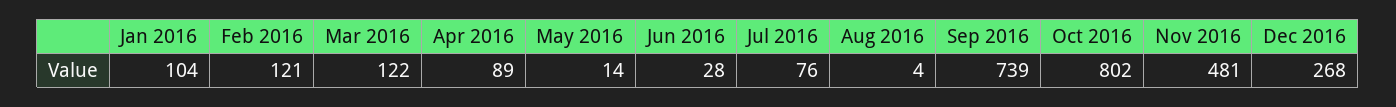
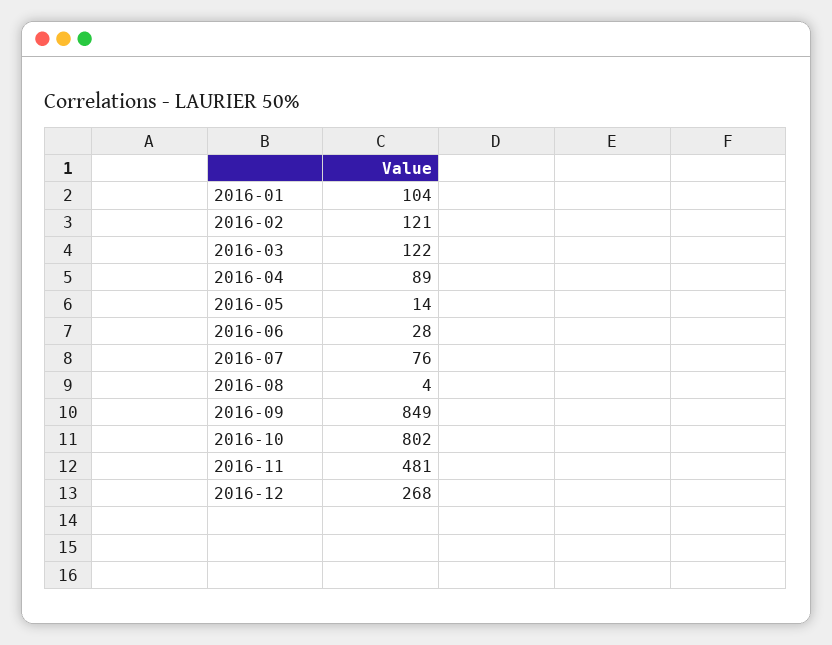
Sep 2016: 739 -> 849

